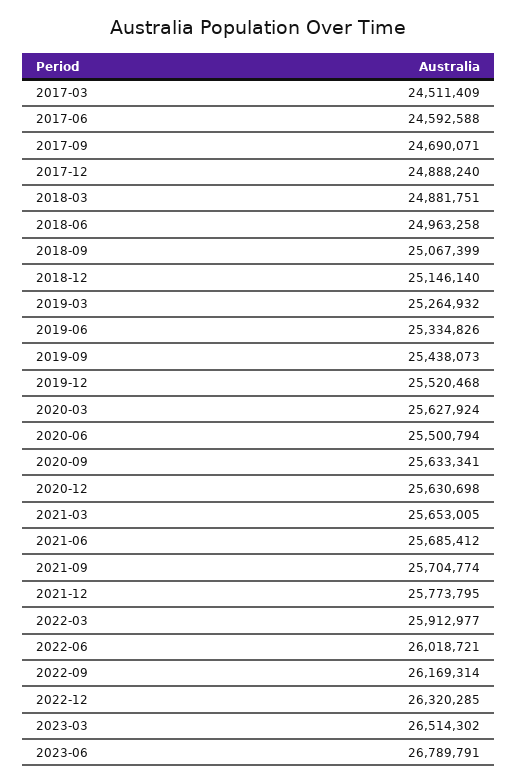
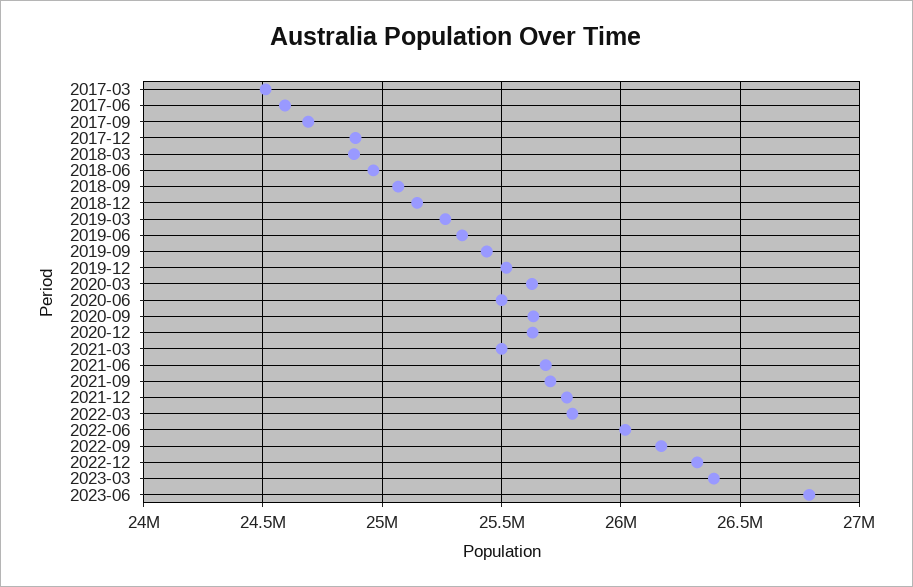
2021-03: 25653005 -> 25500000
2022-03: 25912977 -> 25800000
2023-03: 26514302 -> 26400000

